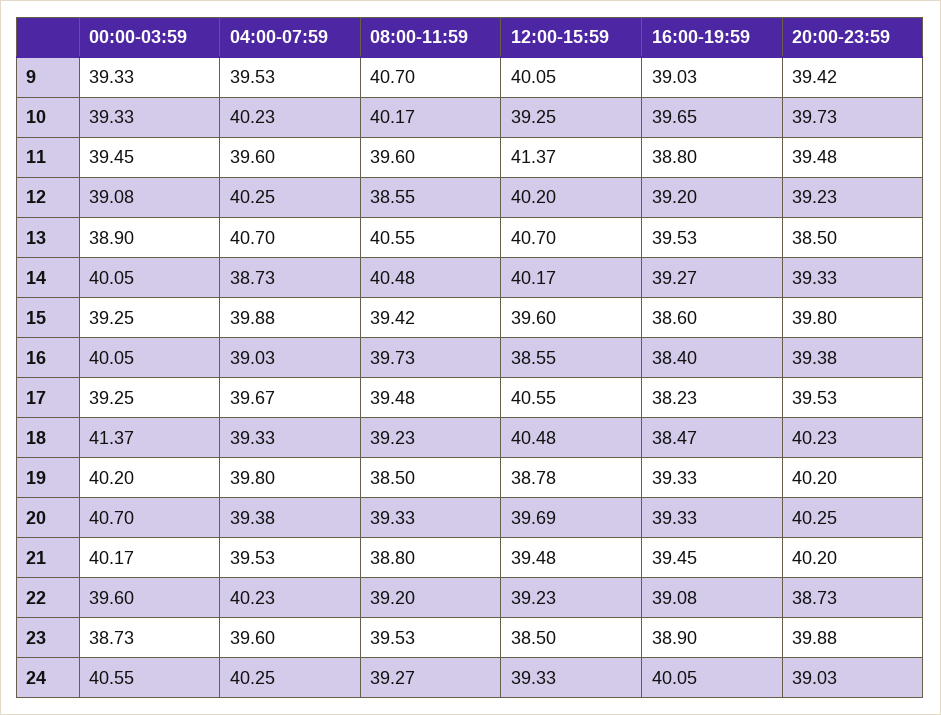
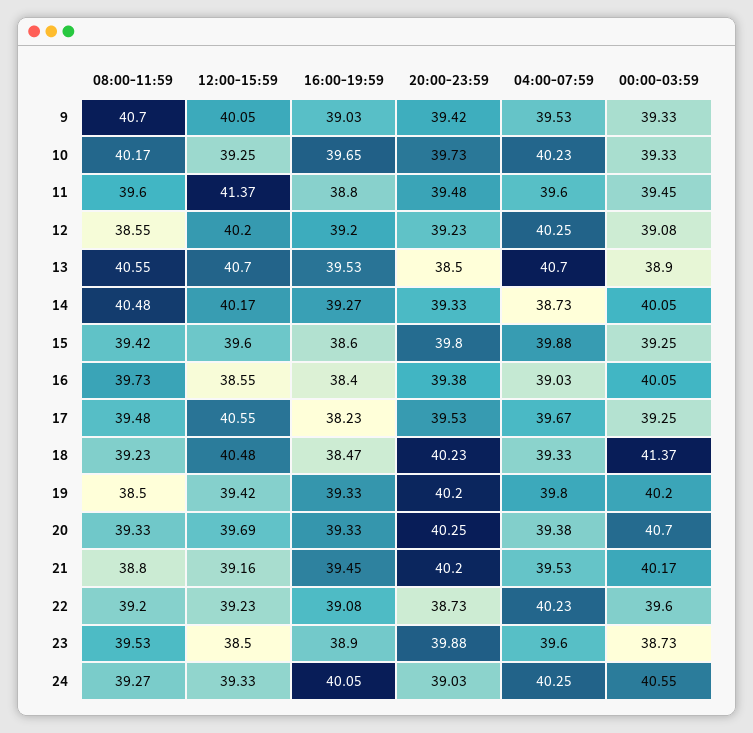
12:00-15:59, 19: 38.78 -> 39.42
12:00-15:59, 21: 39.48 -> 39.16

